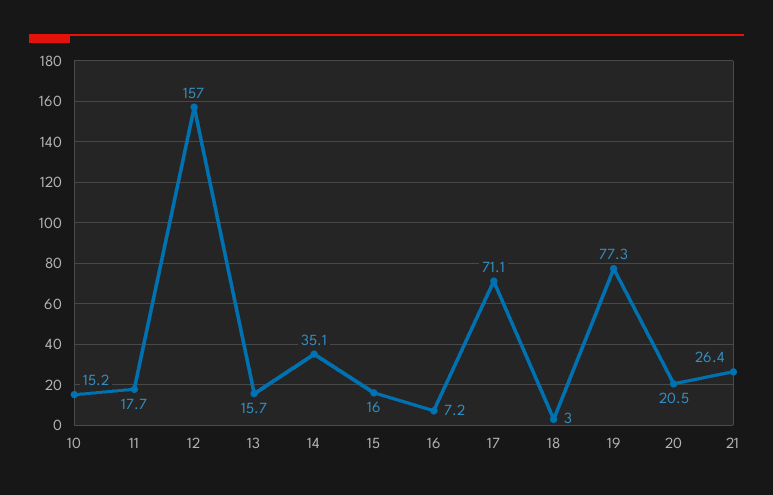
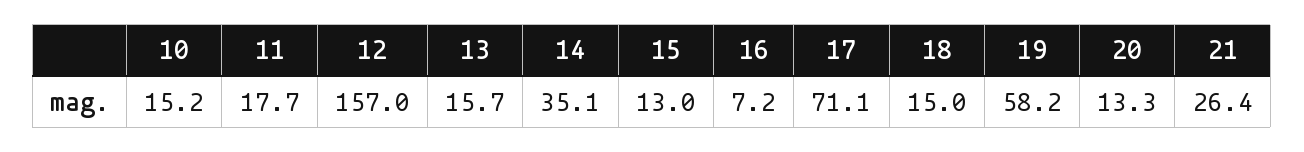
15: 16 -> 13
18: 3 -> 15
19: 77.3 -> 58.2
20: 20.5 -> 13.3

